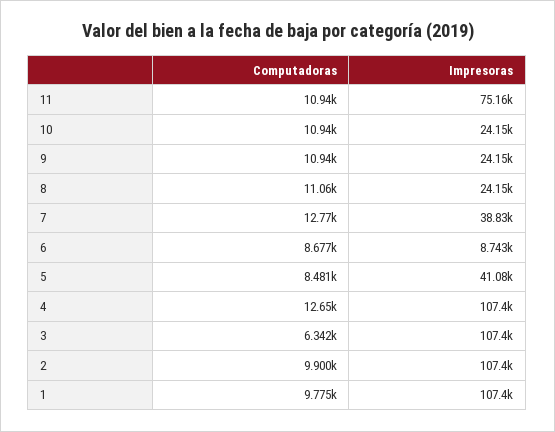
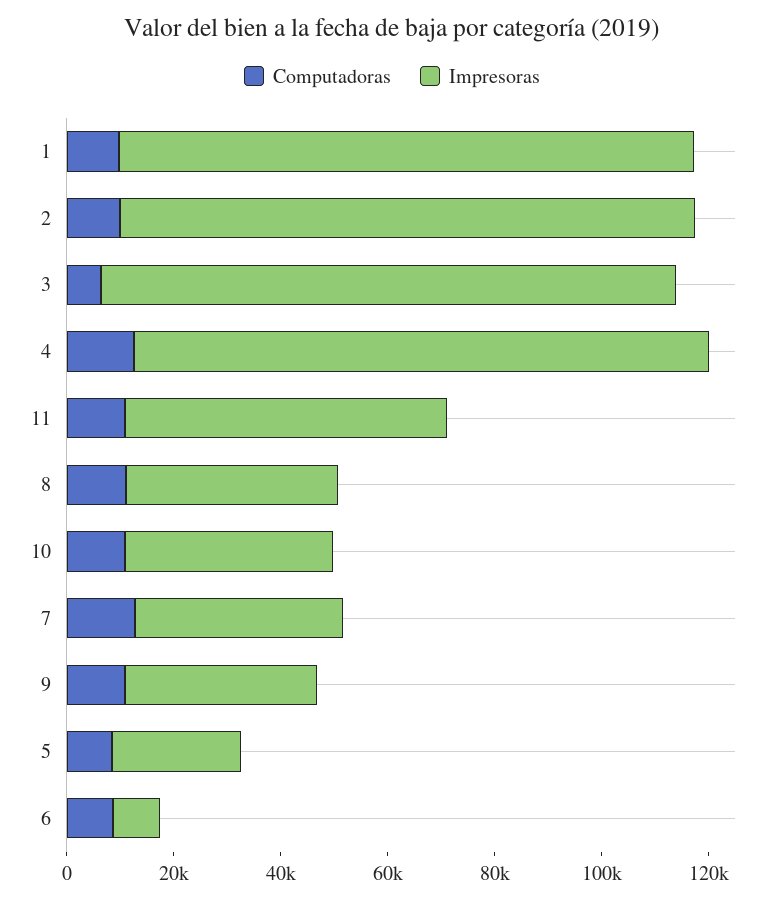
Impresoras, 11: 75160 -> 60000
Impresoras, 10: 24150 -> 40000
Impresoras, 9: 24150 -> 35000
Impresoras, 8: 24150 -> 40000
Impresoras, 5: 41080 -> 25000

